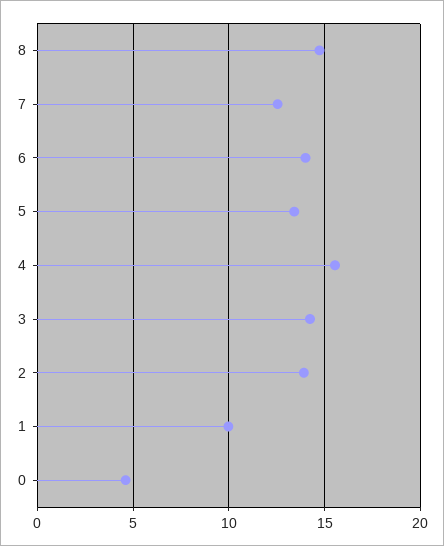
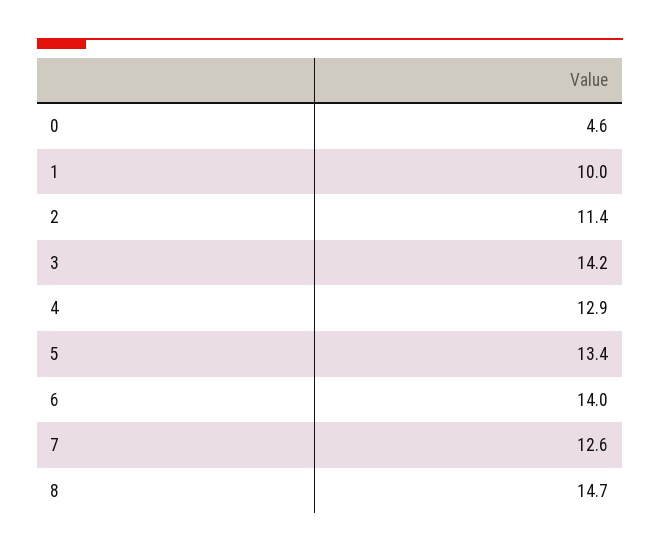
4: 15.5 -> 12.9
2: 14 -> 11.4

